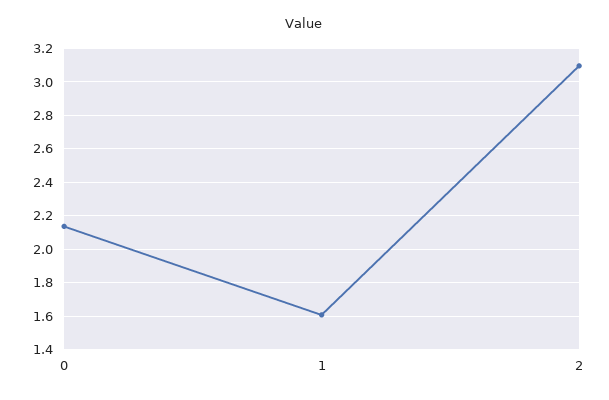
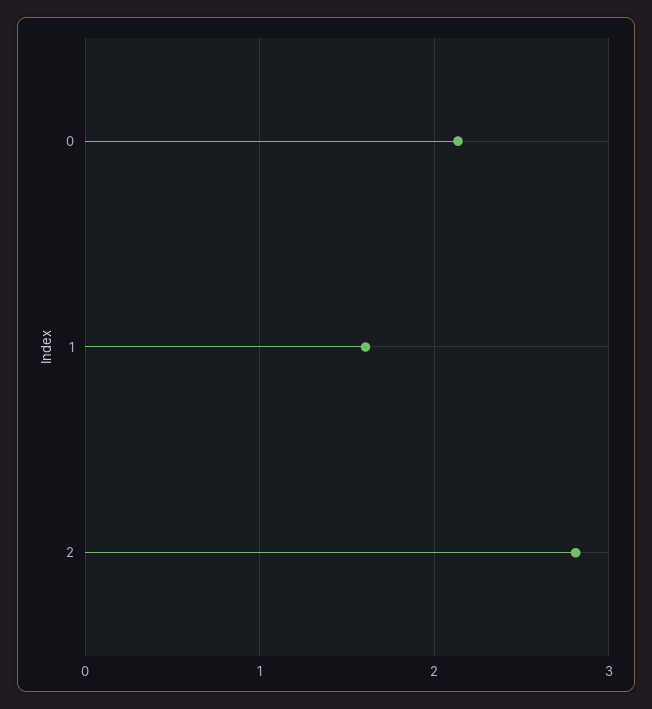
2: 3.1 -> 2.8

